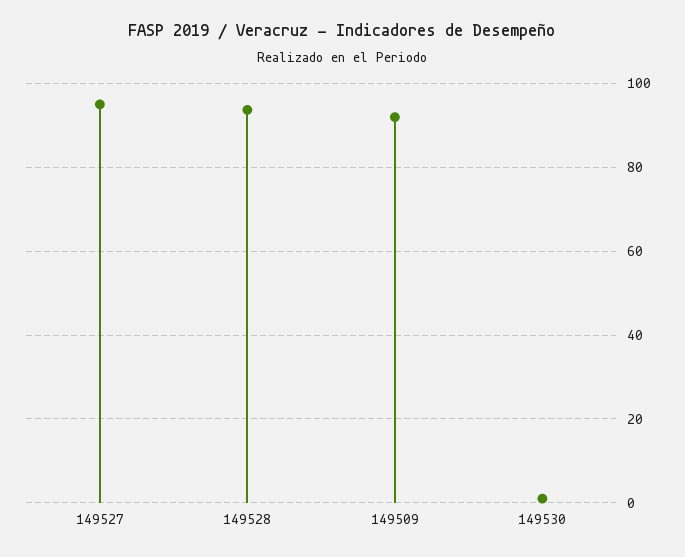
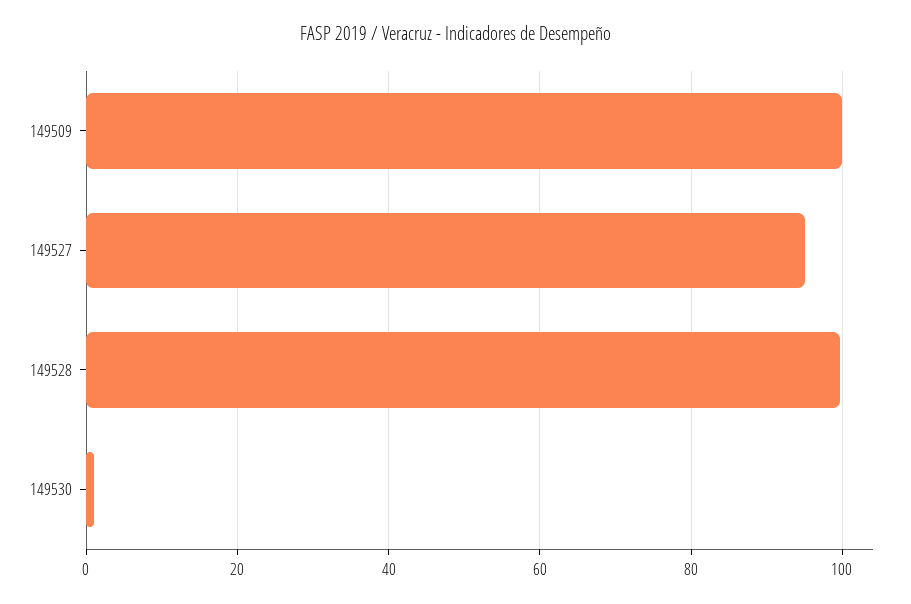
149528: 94 -> 100
149509: 92 -> 100

